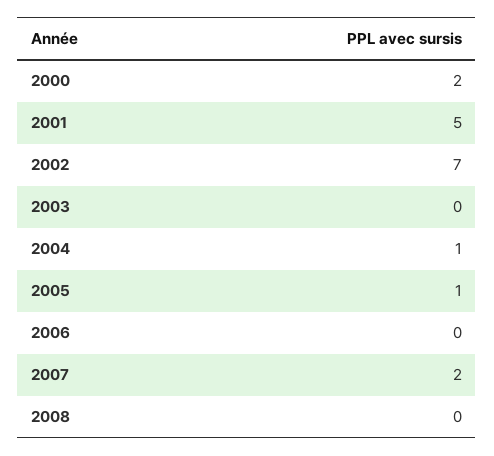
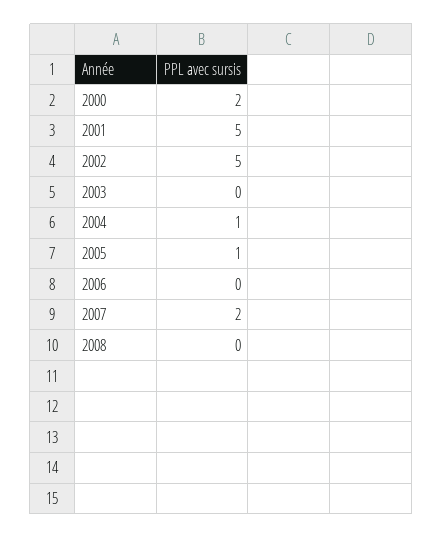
2002: 7 -> 5

